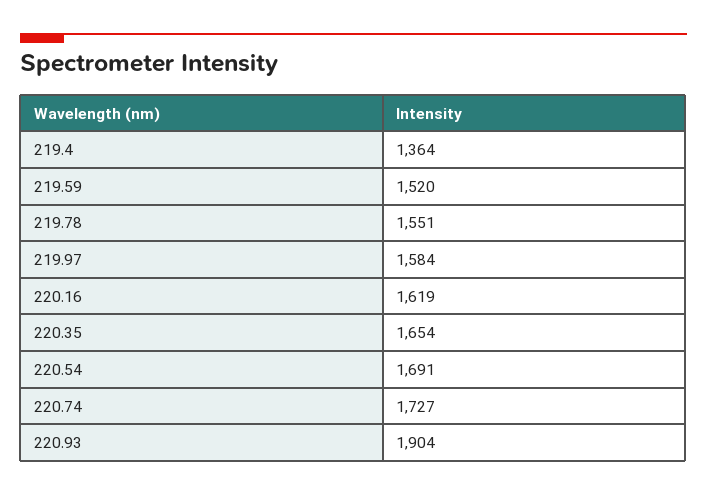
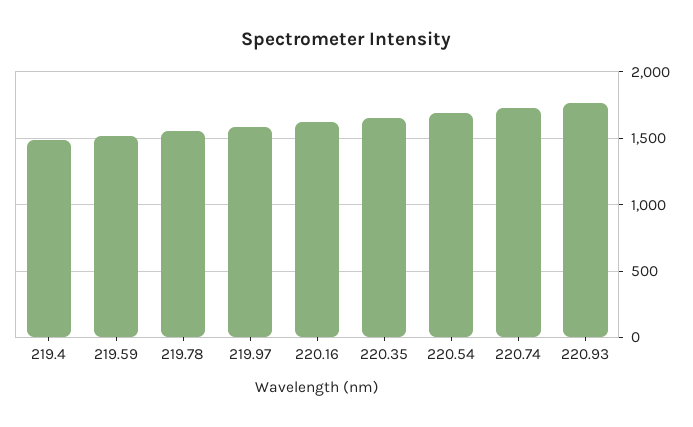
219.4: 1364 -> 1500
220.93: 1904 -> 1750

